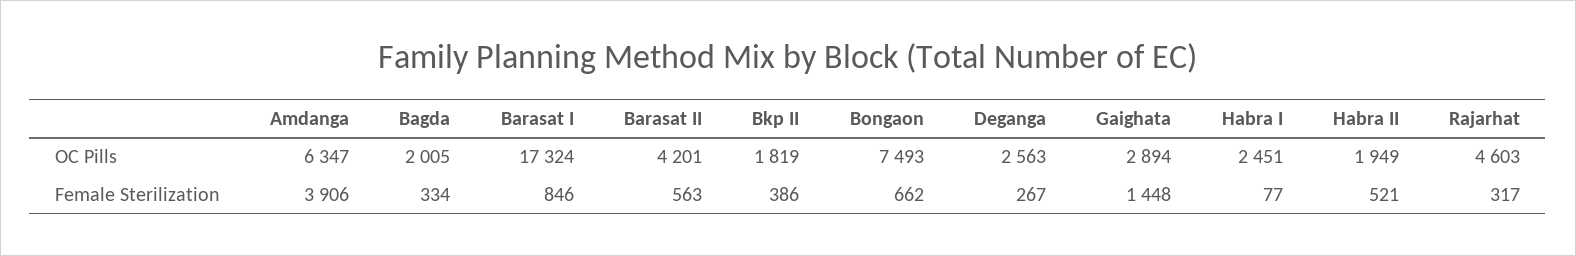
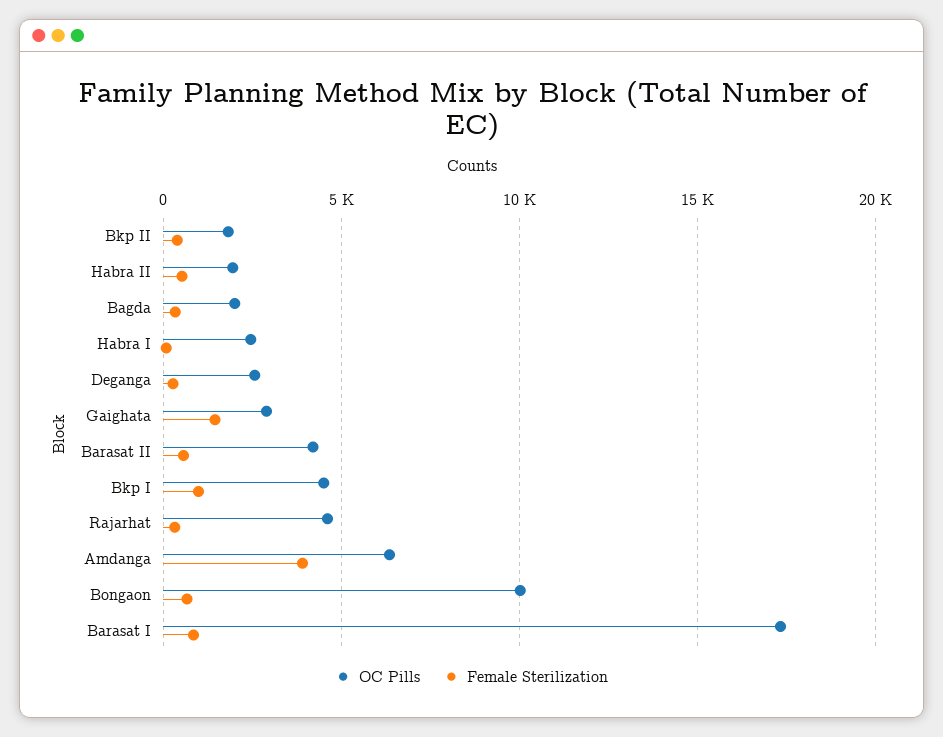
OC Pills, Bongaon: 7493 -> 10000
OC Pills, Bkp I: none -> 4500
Female Sterilization, Bkp I: none -> 1000

